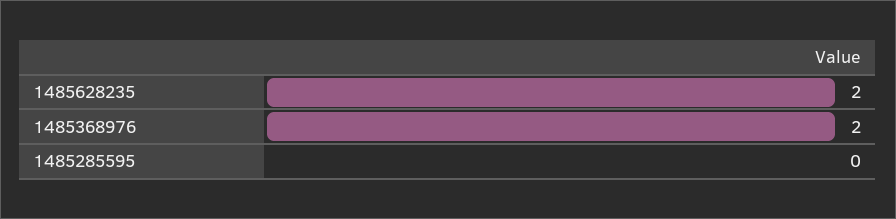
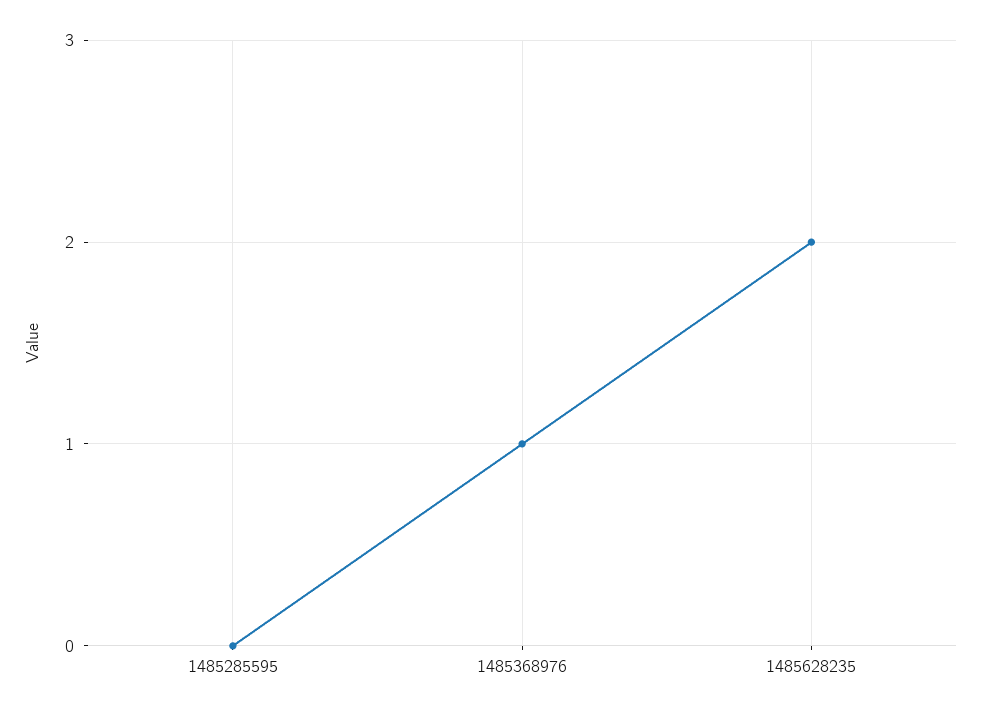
1485368976: 2 -> 1

